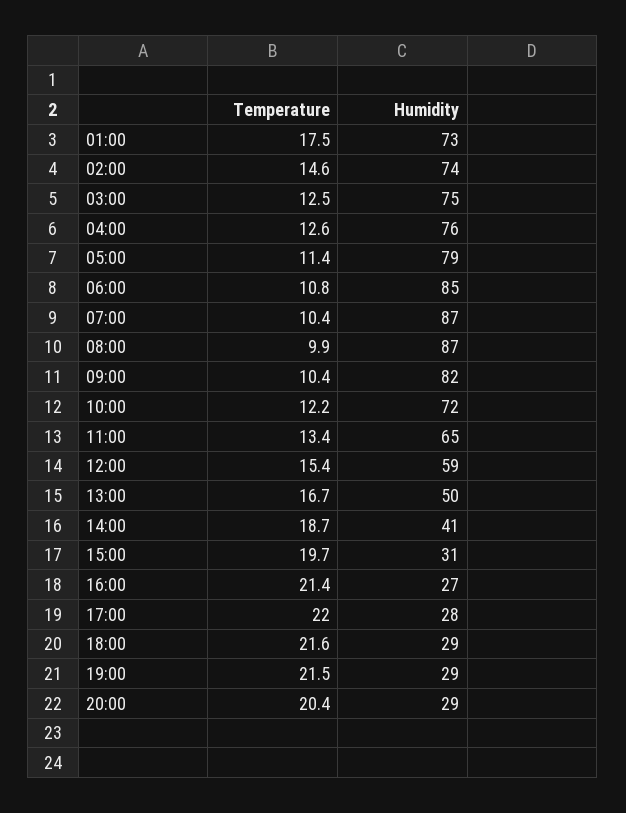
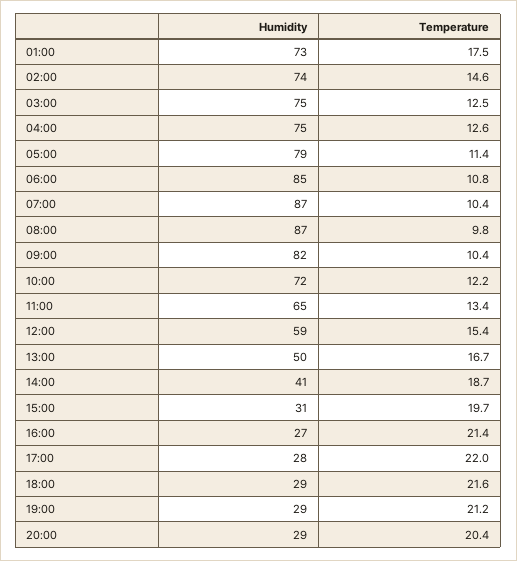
Humidity, 04:00: 76 -> 75
Temperature, 08:00: 9.9 -> 9.8
Temperature, 19:00: 21.5 -> 21.2

